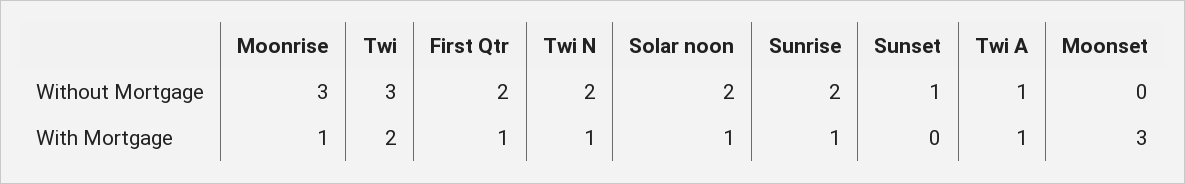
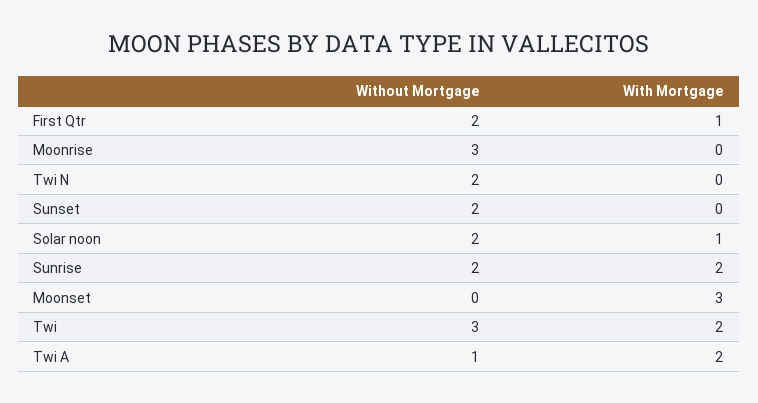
Sunset, Without Mortgage: 1 -> 2
Moonrise, With Mortgage: 1 -> 0
Twi N, With Mortgage: 1 -> 0
Sunrise, With Mortgage: 1 -> 2
Twi A, With Mortgage: 1 -> 2

